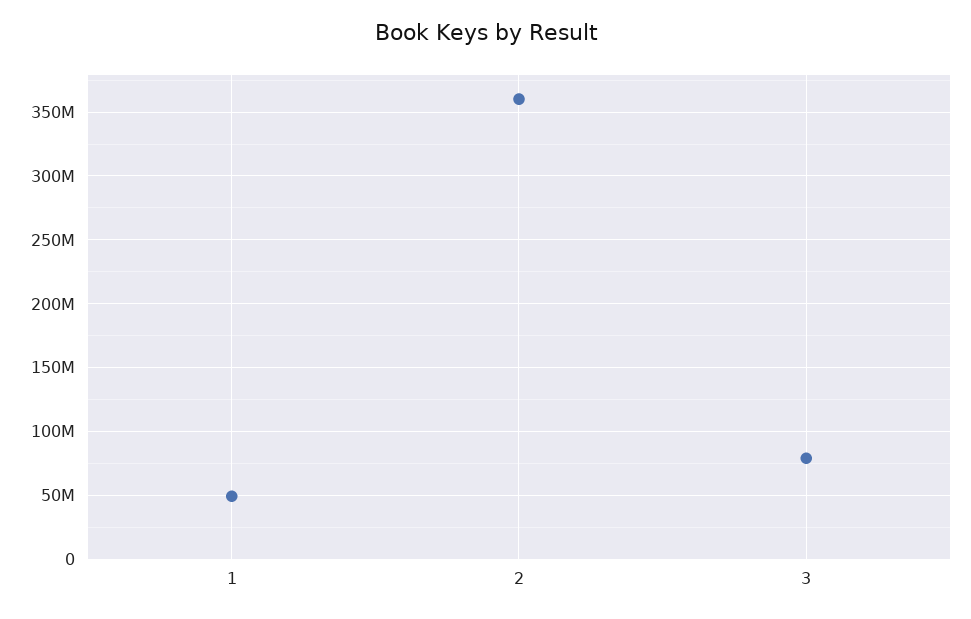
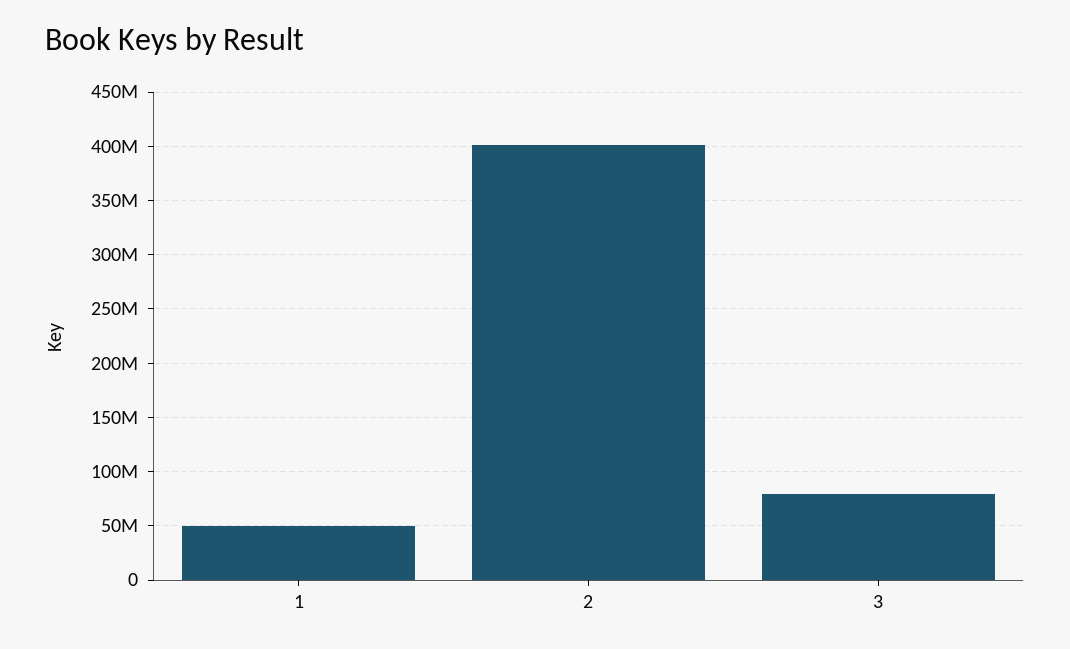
2: 360000000 -> 400000000

